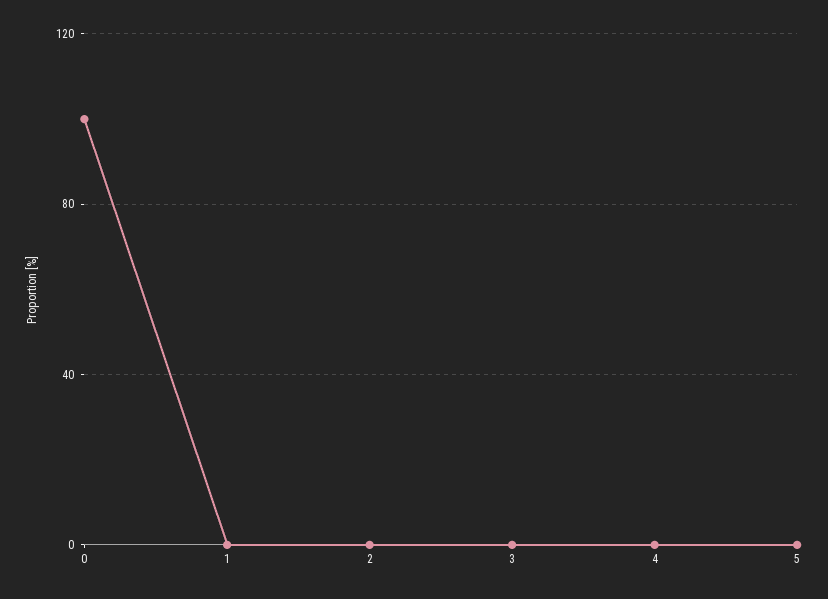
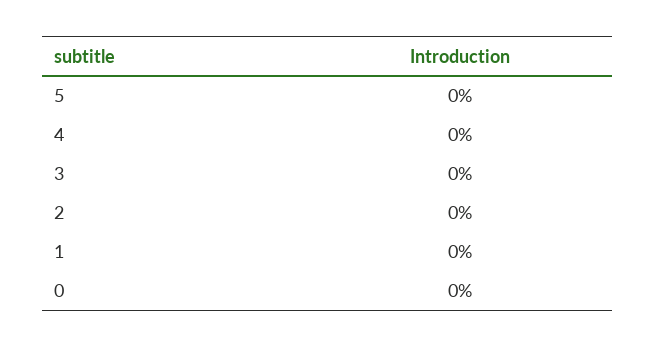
0: 100 -> 0

